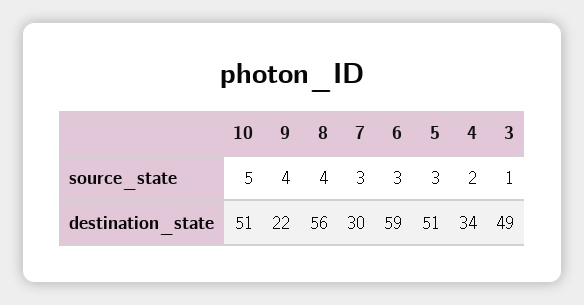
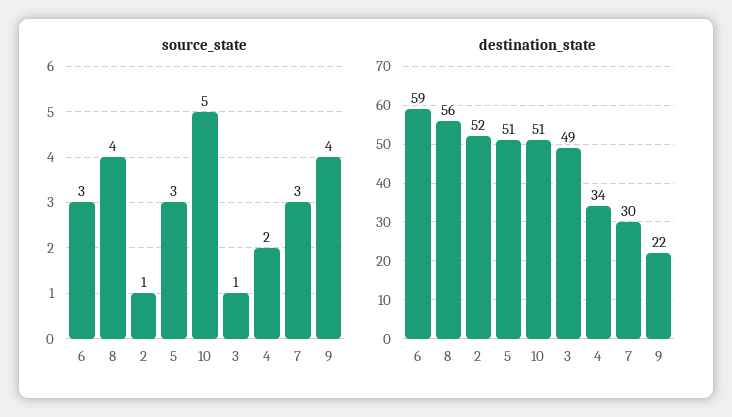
source_state, 2: none -> 1
destination_state, 2: none -> 52

